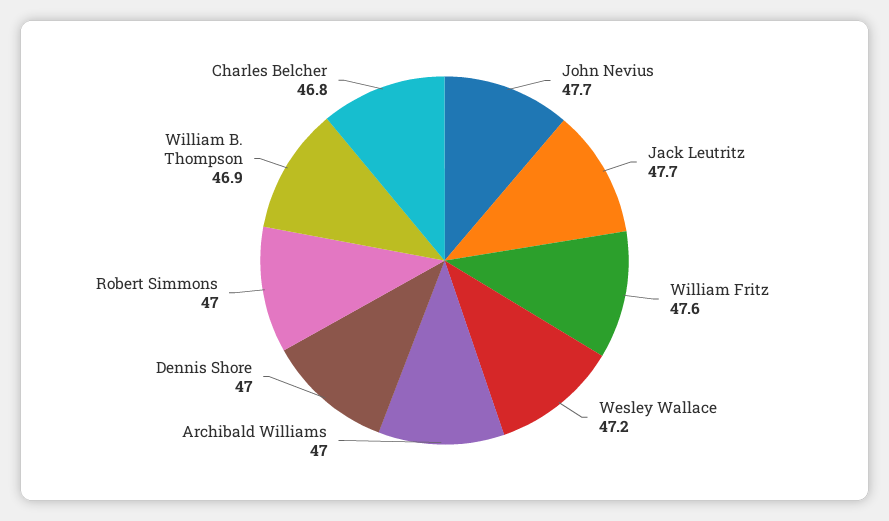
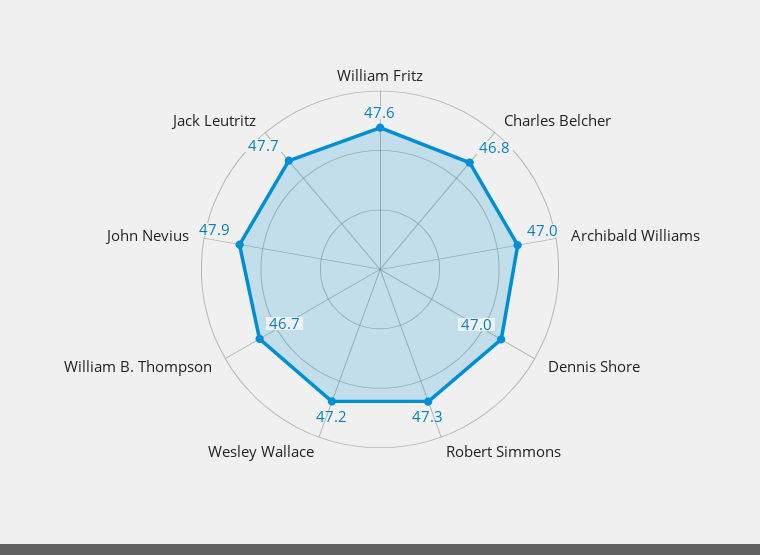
John Nevius: 47.7 -> 47.9
Robert Simmons: 47 -> 47.3
William B. Thompson: 46.9 -> 46.7

